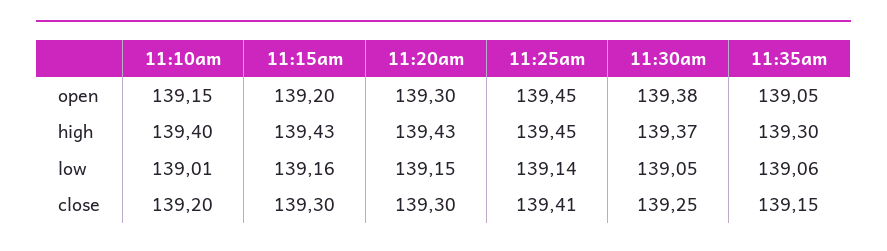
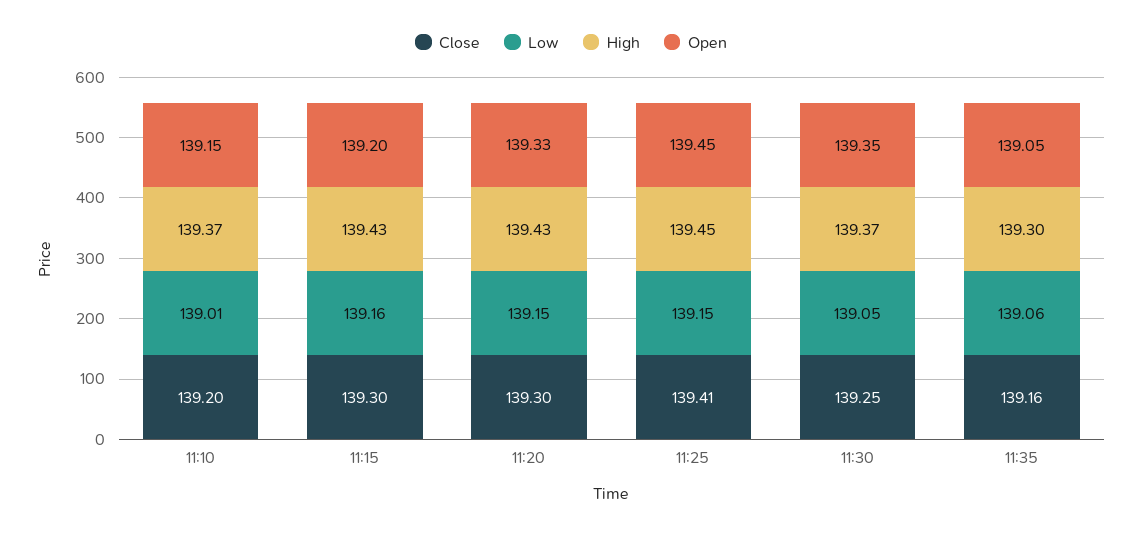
open, 11:20am: 139.3 -> 139.33
open, 11:30am: 139.38 -> 139.35
high, 11:10am: 139.4 -> 139.37
low, 11:25am: 139.14 -> 139.15
close, 11:35am: 139.15 -> 139.16

